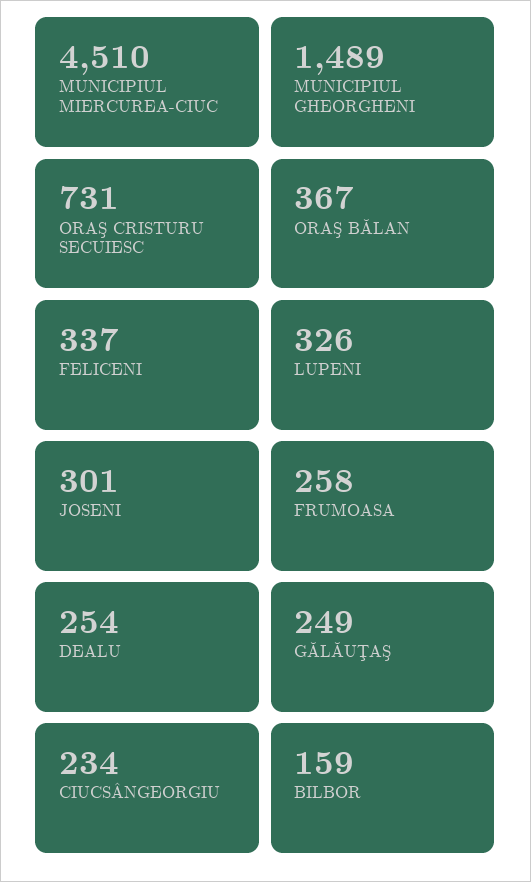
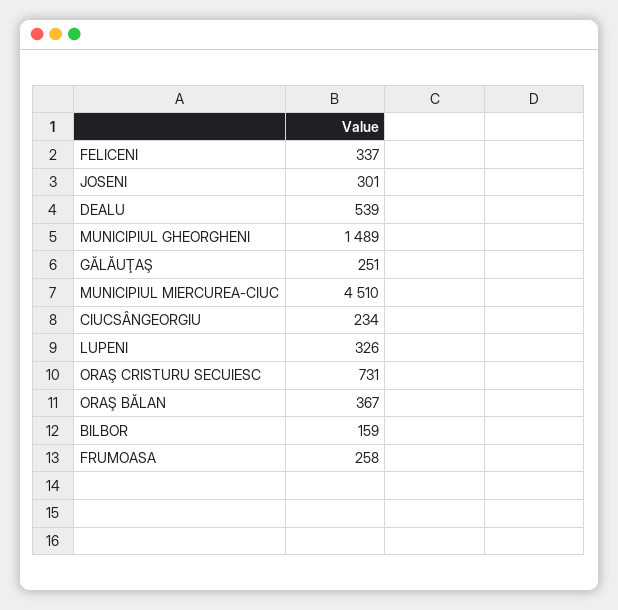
DEALU: 254 -> 539
GĂLĂUŢAŞ: 249 -> 251

